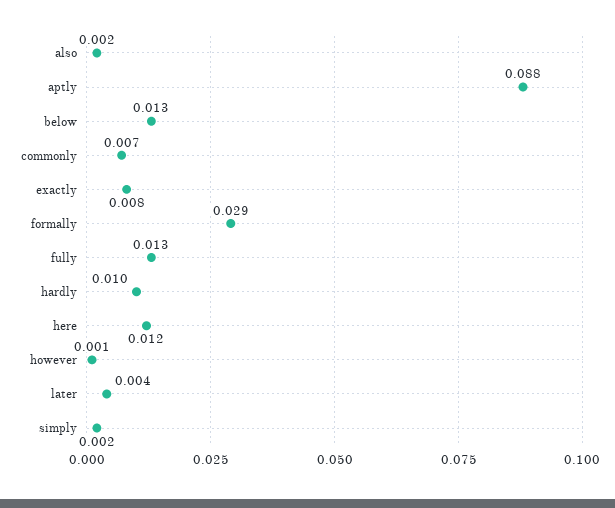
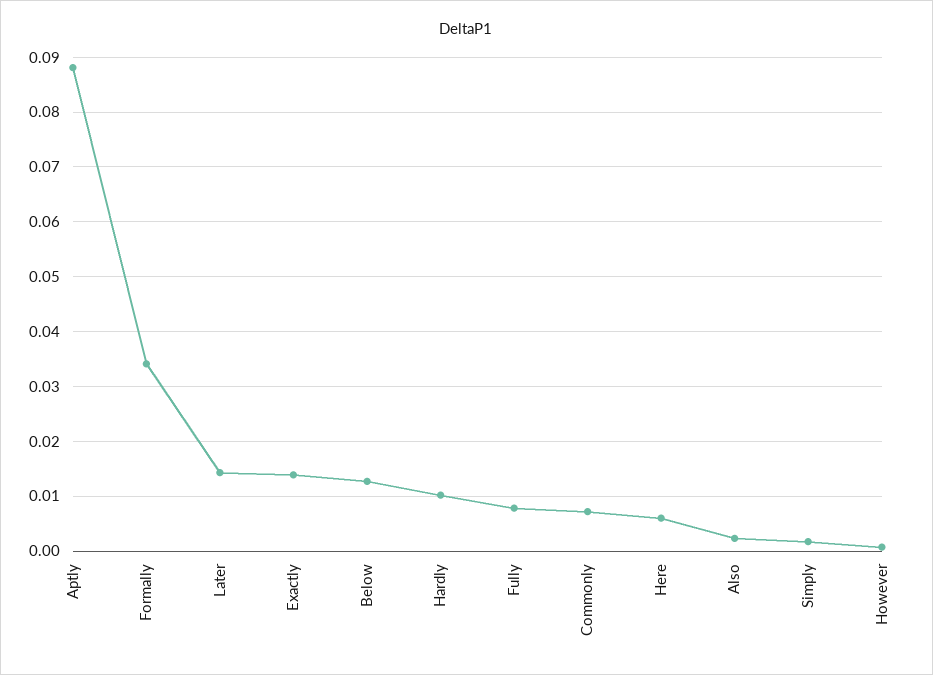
exactly: 0.008 -> 0.014
formally: 0.029 -> 0.034
fully: 0.013 -> 0.008
here: 0.012 -> 0.006
later: 0.004 -> 0.014

